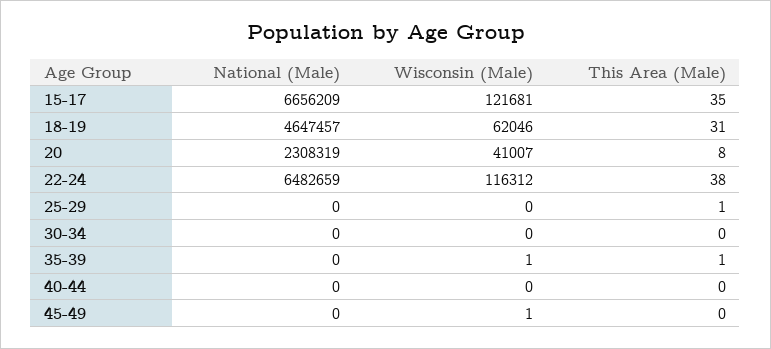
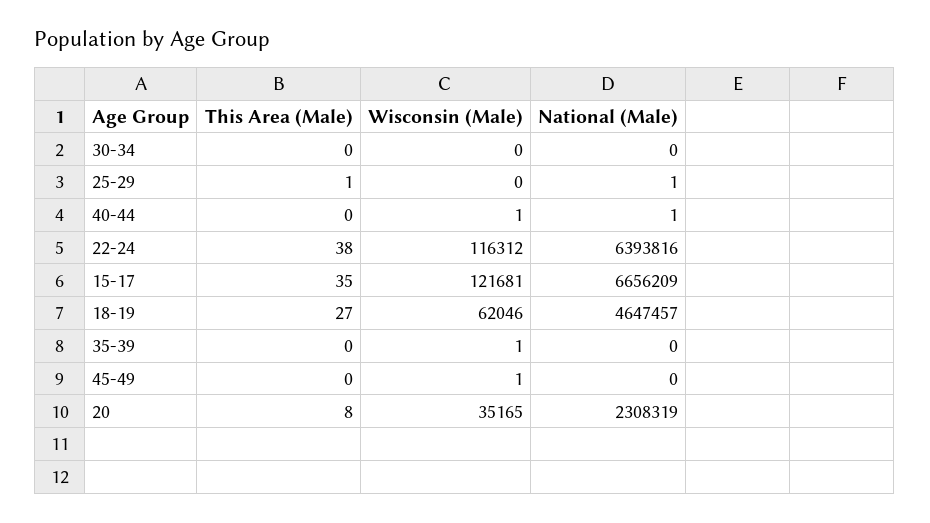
This Area (Male), 18-19: 31 -> 27
Wisconsin (Male), 20: 41007 -> 35165
National (Male), 22-24: 6482659 -> 6393816
National (Male), 25-29: 0 -> 1
This Area (Male), 35-39: 1 -> 0
National (Male), 40-44: 0 -> 1
Wisconsin (Male), 40-44: 0 -> 1

